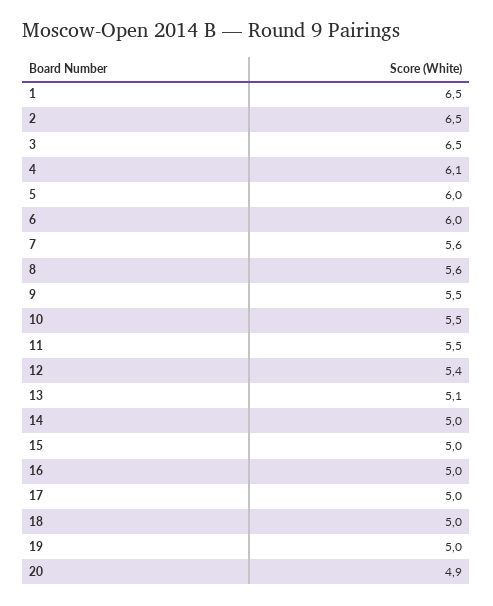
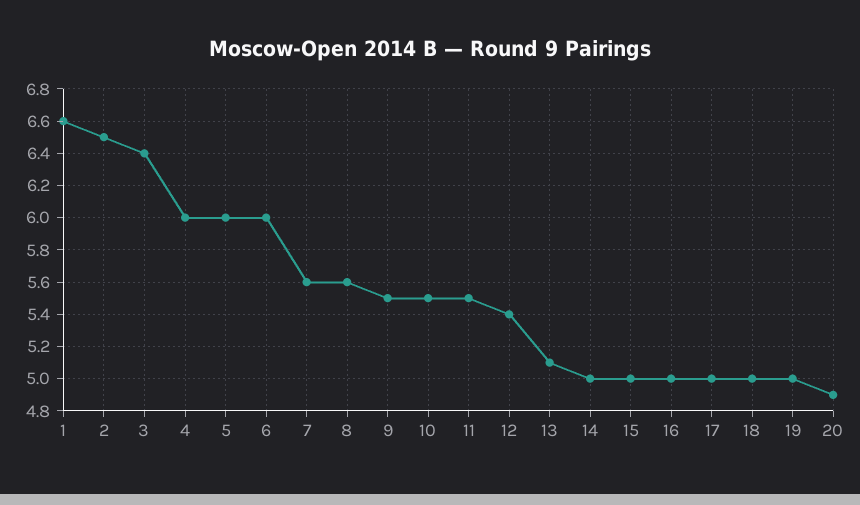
1: 6.5 -> 6.6
3: 6.5 -> 6.4
4: 6.1 -> 6

